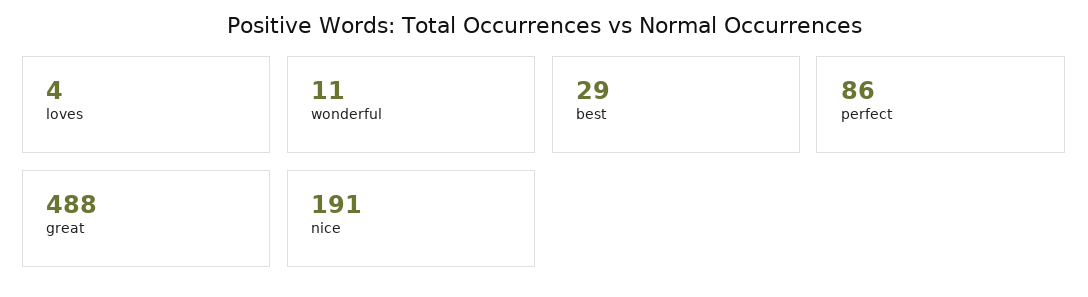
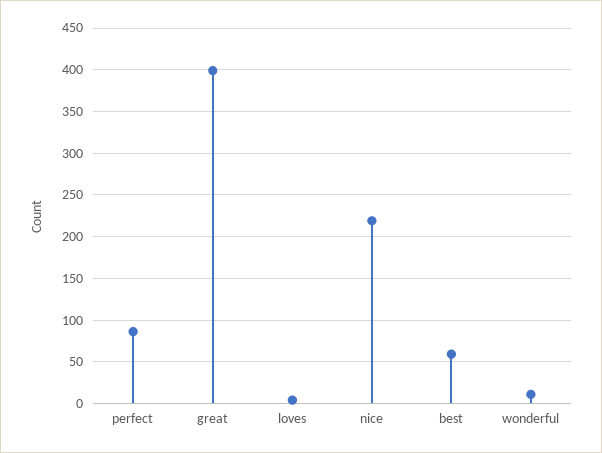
best: 29 -> 60
great: 488 -> 400
nice: 191 -> 220

